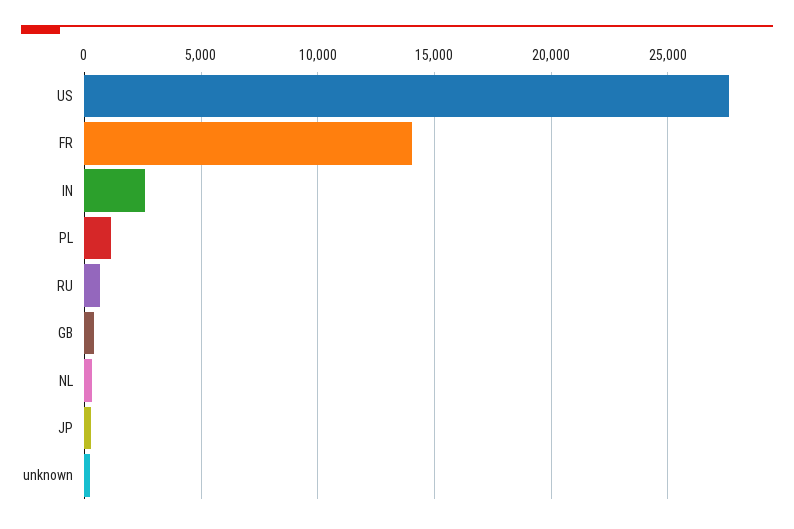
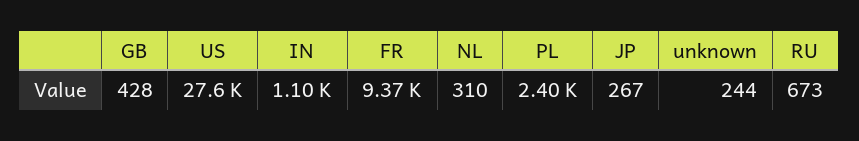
FR: 14000 -> 9370
IN: 2500 -> 1100
PL: 1000 -> 2400

